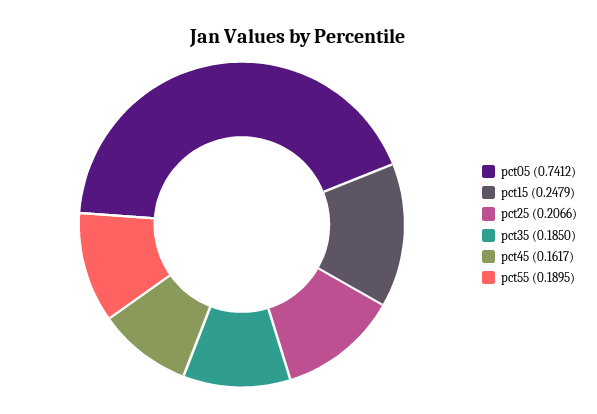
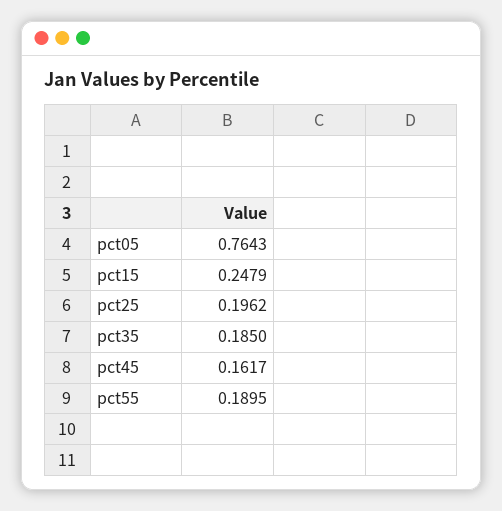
pct05: 0.7412 -> 0.7643
pct25: 0.2066 -> 0.1962

